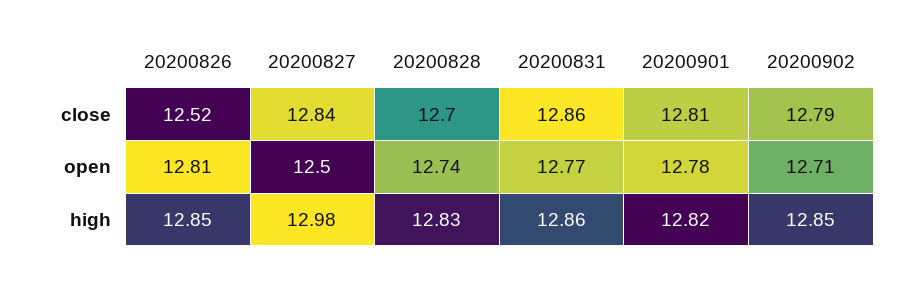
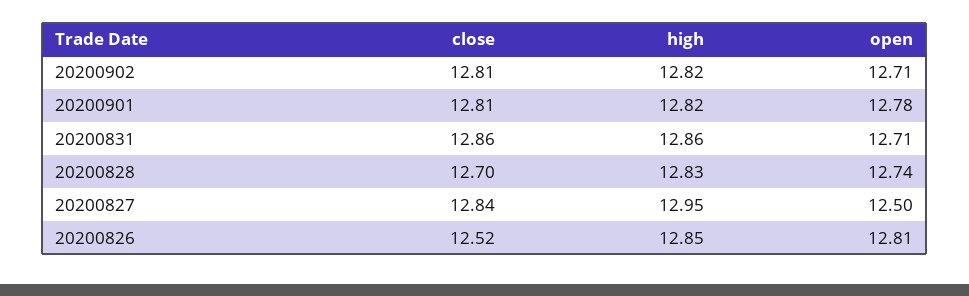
20200902, close: 12.79 -> 12.81
20200831, open: 12.77 -> 12.71
20200827, high: 12.98 -> 12.95
20200902, high: 12.85 -> 12.82

